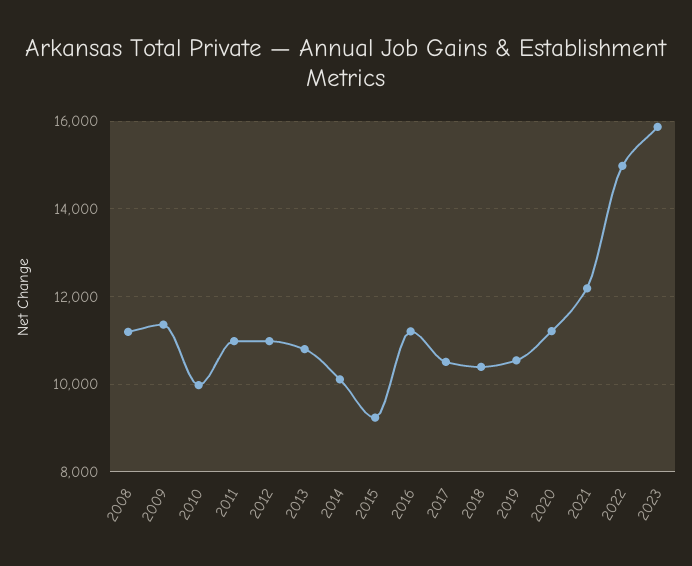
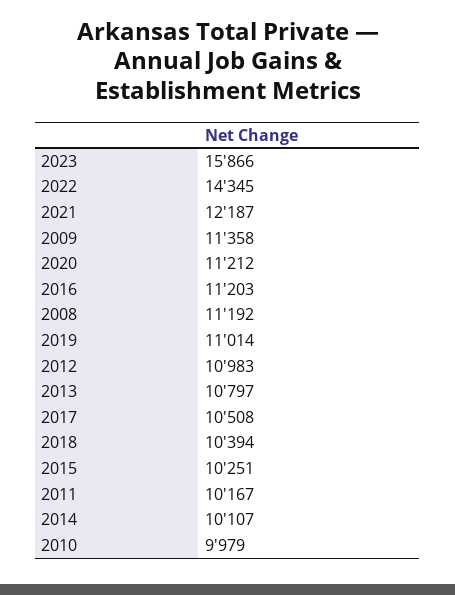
2011: 11000 -> 10167
2015: 9200 -> 10251
2019: 10600 -> 11014
2022: 15000 -> 14345

